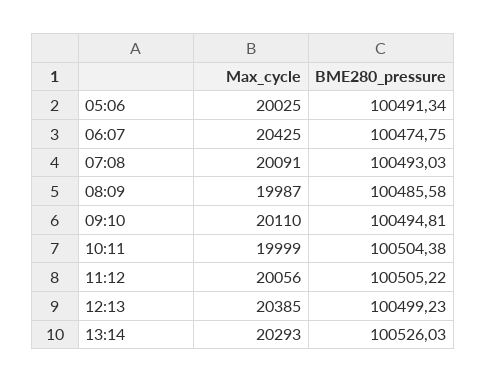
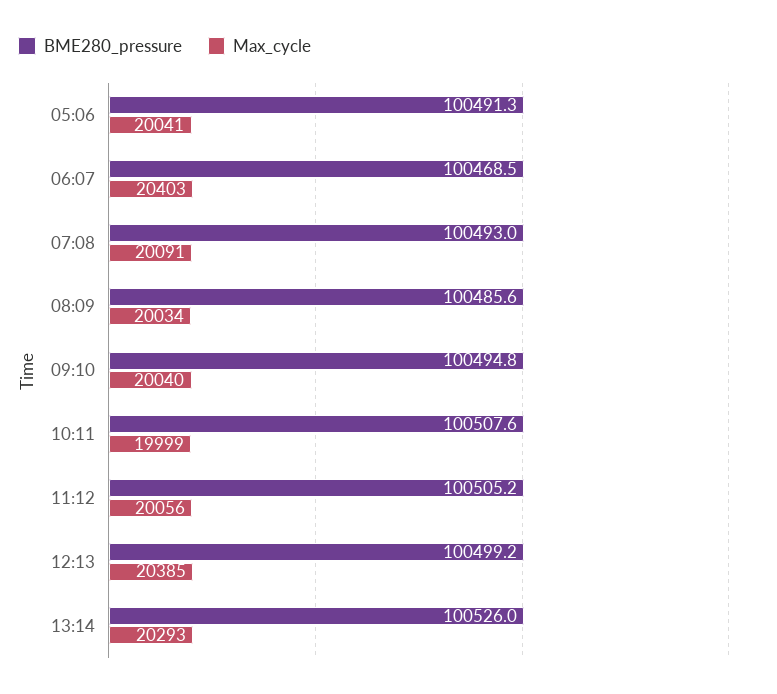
Max_cycle, 05:06: 20025 -> 20041
Max_cycle, 06:07: 20425 -> 20403
BME280_pressure, 06:07: 100474.75 -> 100468.5
Max_cycle, 08:09: 19987 -> 20034
Max_cycle, 09:10: 20110 -> 20040
BME280_pressure, 10:11: 100504.38 -> 100507.6

